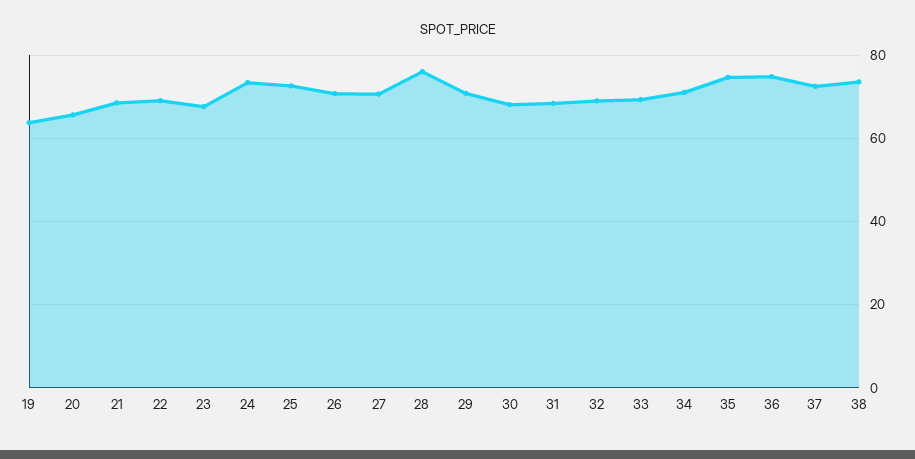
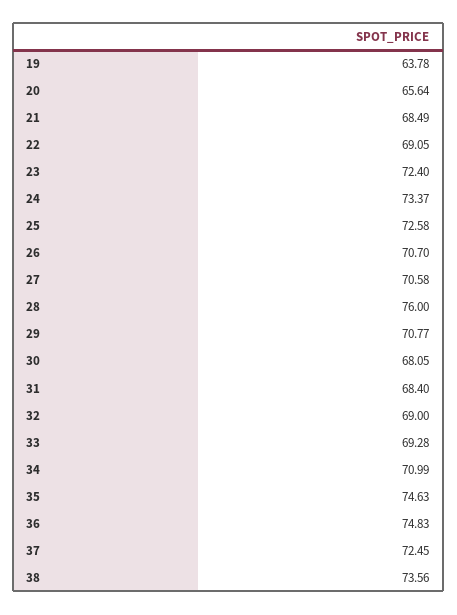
23: 68 -> 72.4

